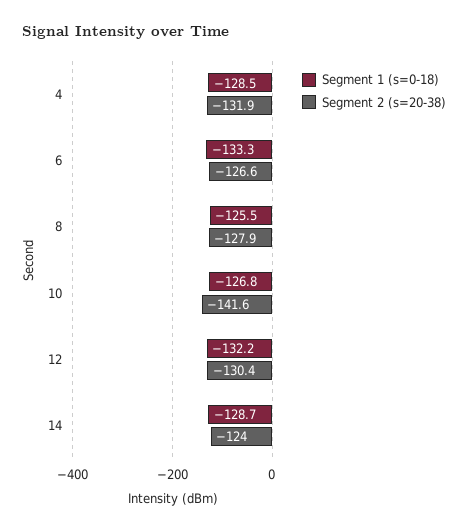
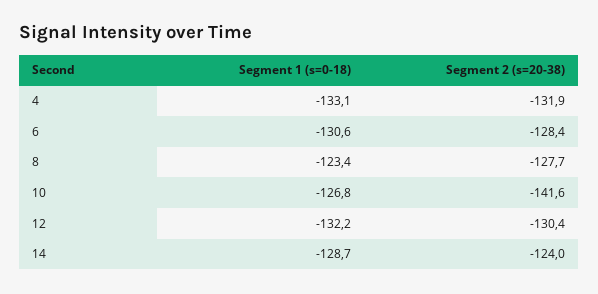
Segment 1 (s=0-18), 4: -128.5 -> -133.1
Segment 1 (s=0-18), 6: -133.3 -> -130.6
Segment 2 (s=20-38), 6: -126.6 -> -128.4
Segment 1 (s=0-18), 8: -125.5 -> -123.4
Segment 2 (s=20-38), 8: -127.9 -> -127.7

